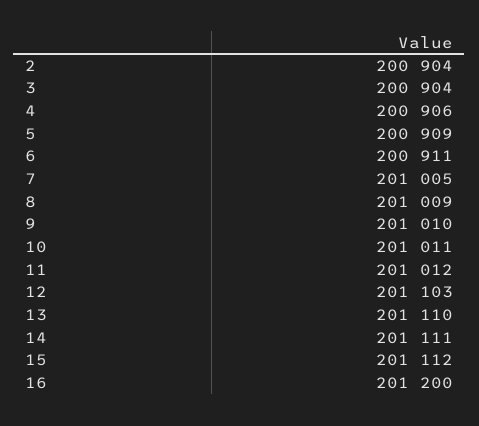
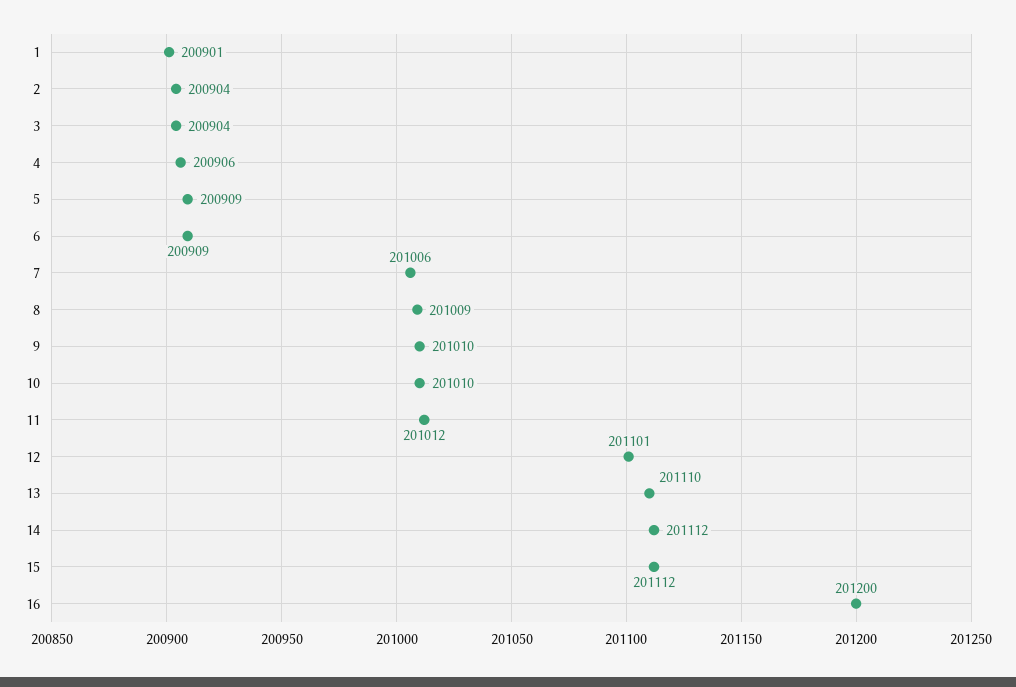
6: 200911 -> 200909
7: 201005 -> 201006
10: 201011 -> 201010
12: 201103 -> 201101
14: 201111 -> 201112
1: none -> 200901

